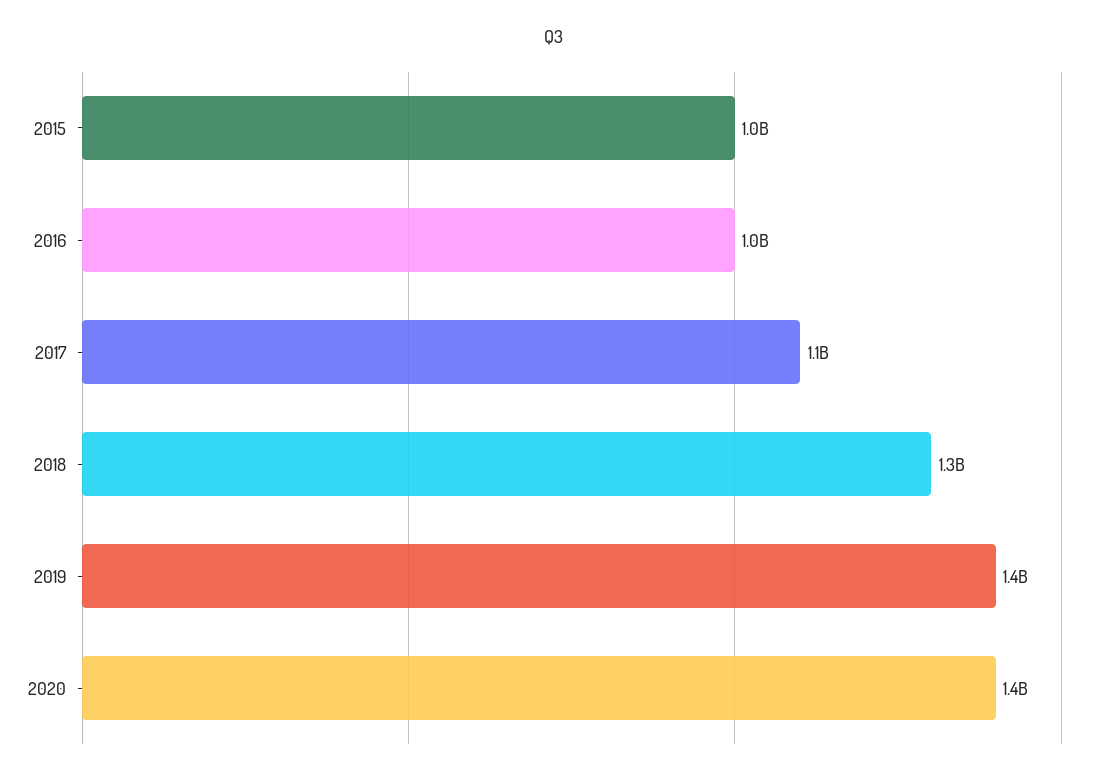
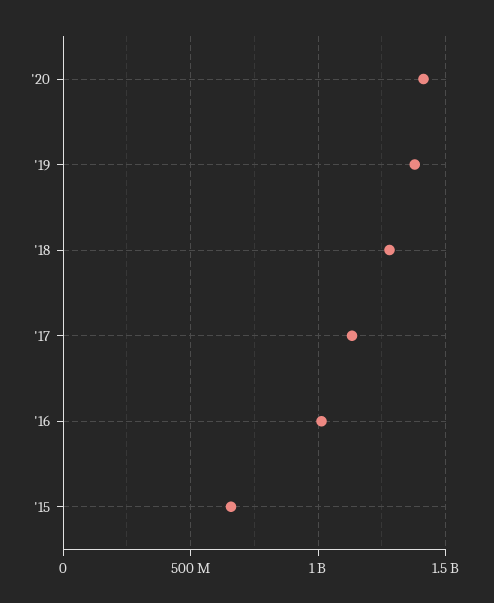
2015: 1000000000 -> 650000000

